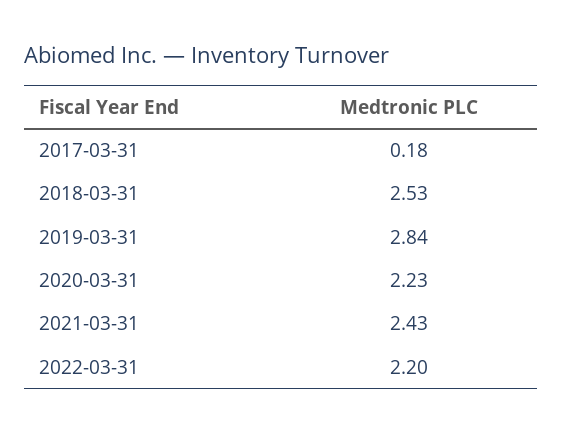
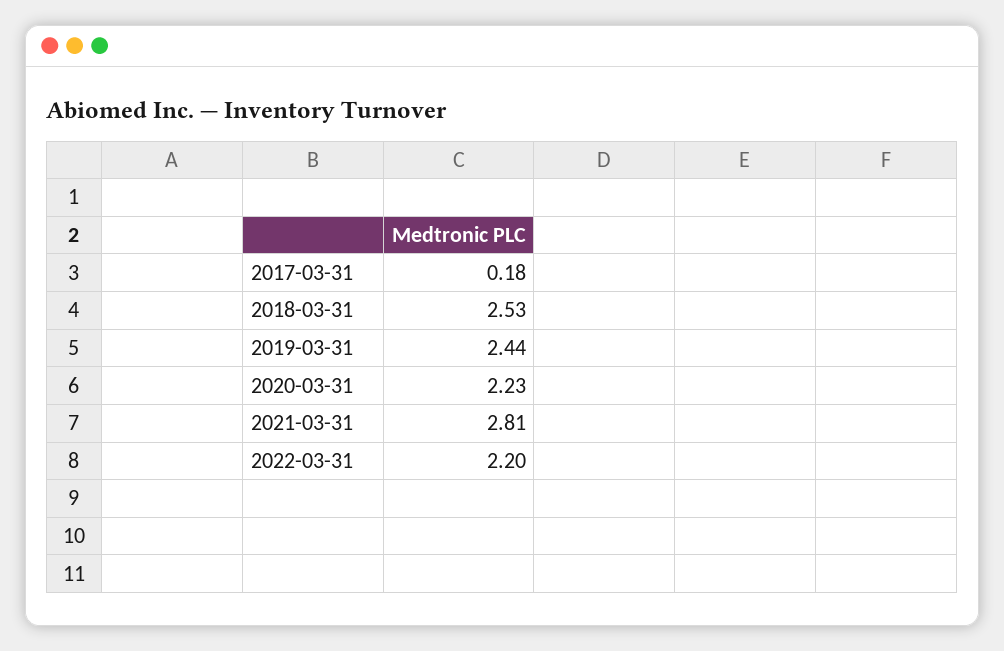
2019-03-31: 2.84 -> 2.44
2021-03-31: 2.43 -> 2.81

